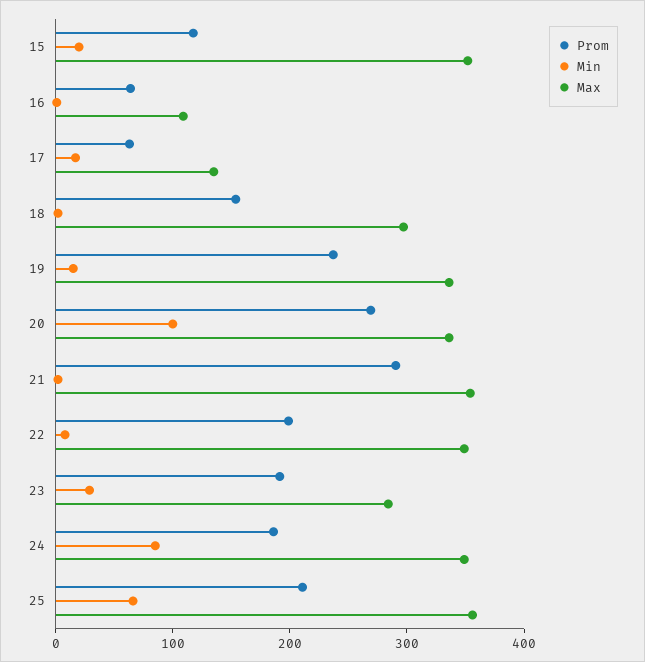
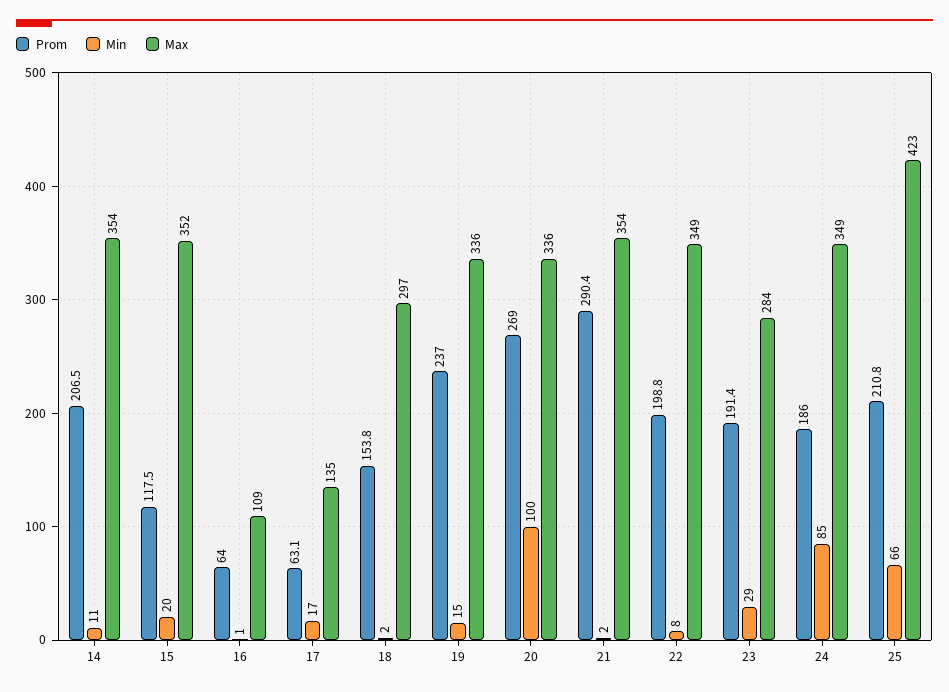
Max, 25: 360 -> 423
Prom, 14: none -> 206.5
Min, 14: none -> 11
Max, 14: none -> 354

